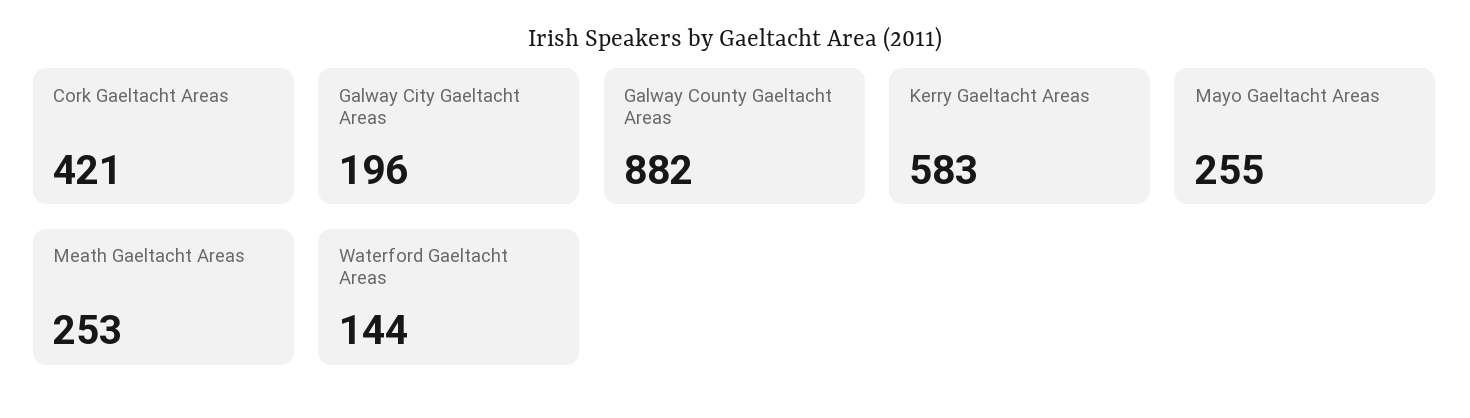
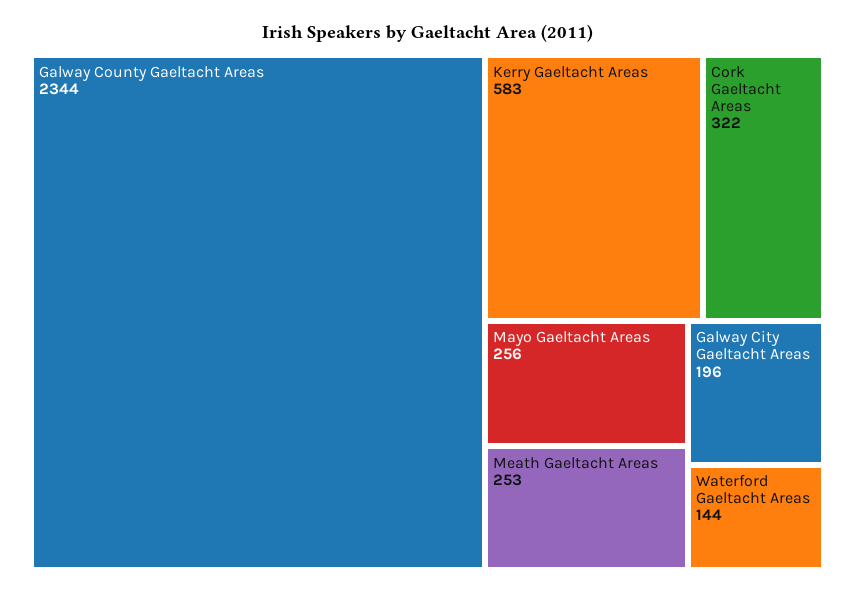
Cork Gaeltacht Areas: 421 -> 322
Galway County Gaeltacht Areas: 882 -> 2344
Mayo Gaeltacht Areas: 255 -> 256

